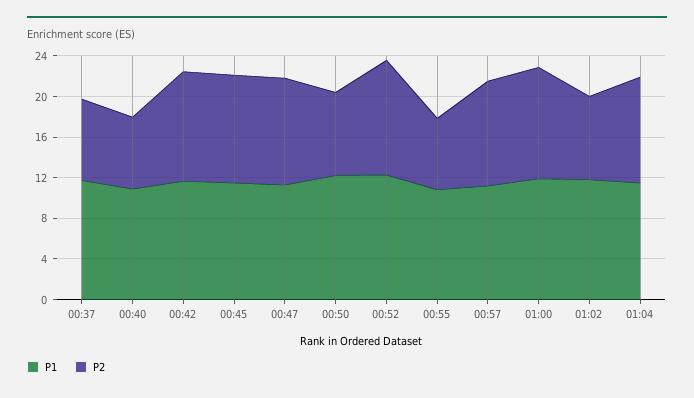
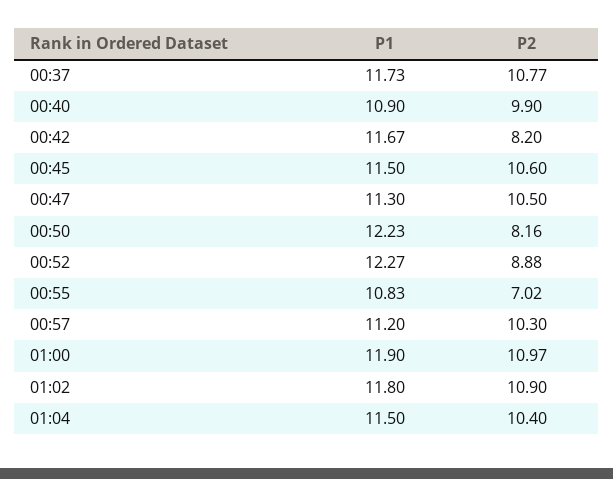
P2, 00:37: 8 -> 10.77
P2, 00:40: 7 -> 9.9
P2, 00:42: 11 -> 8.2
P2, 00:52: 11 -> 8.88
P2, 01:02: 8 -> 10.9

